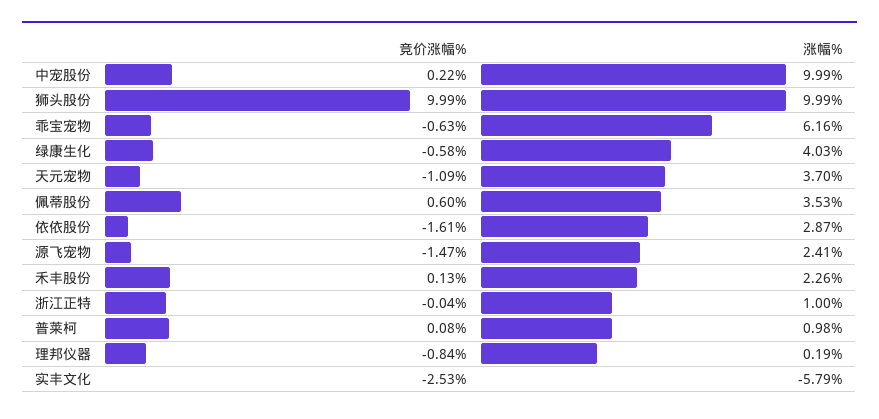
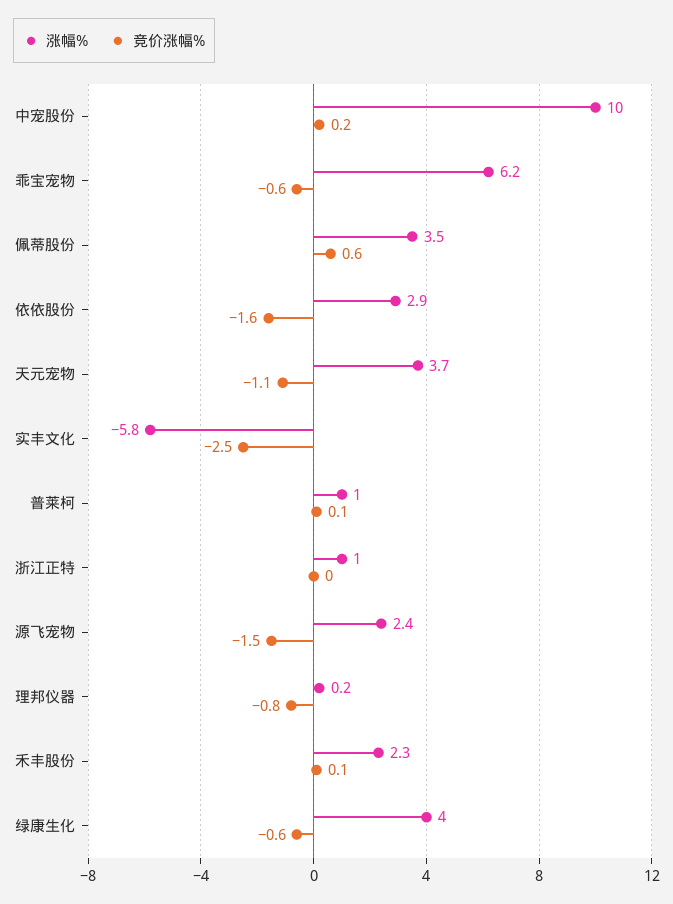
竞价涨幅%, 狮头股份: 9.99 -> none
涨幅%, 狮头股份: 9.99 -> none

